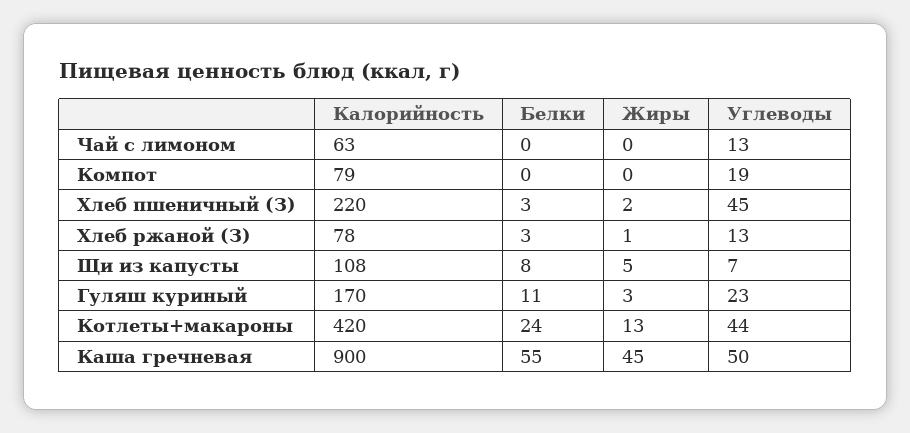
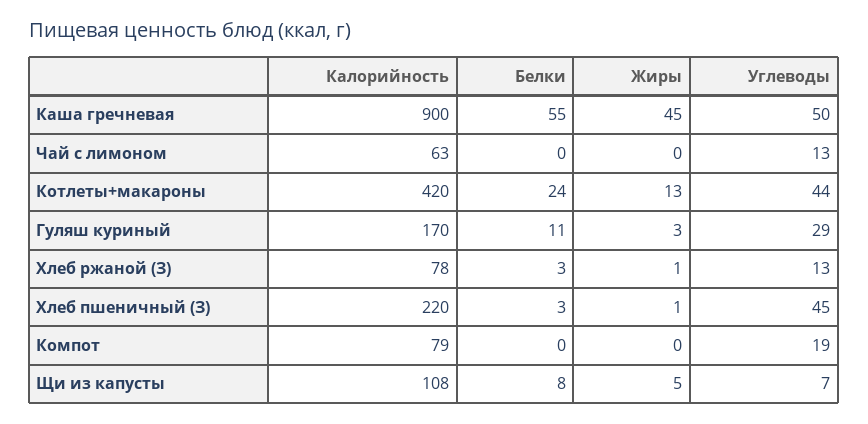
Жиры, Хлеб пшеничный (З): 2 -> 1
Углеводы, Гуляш куриный: 23 -> 29

